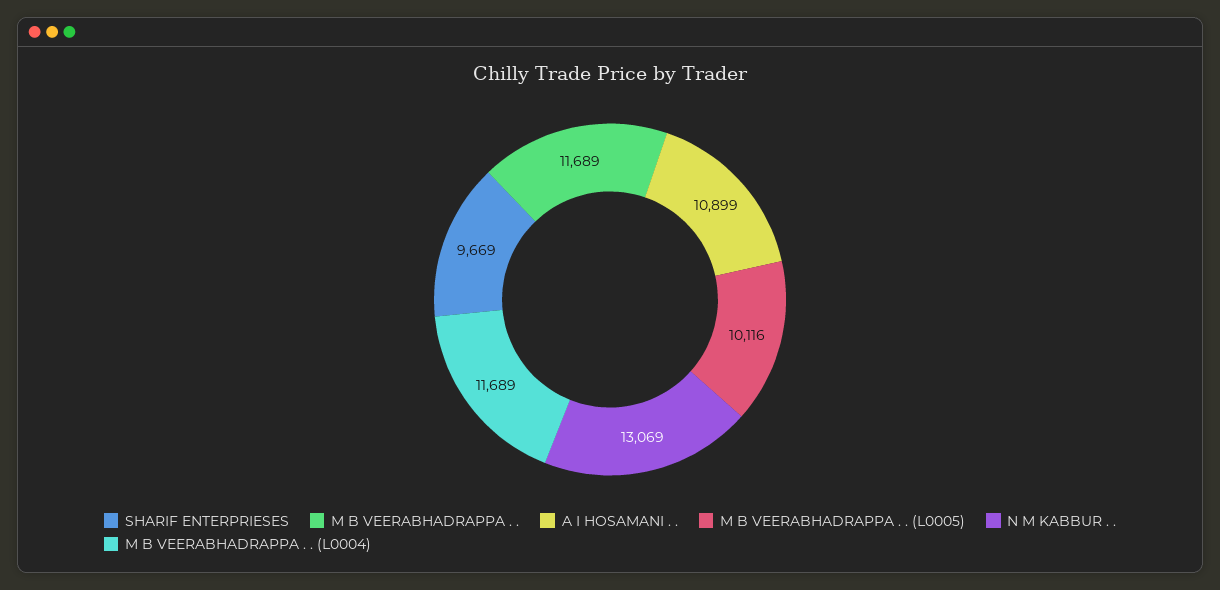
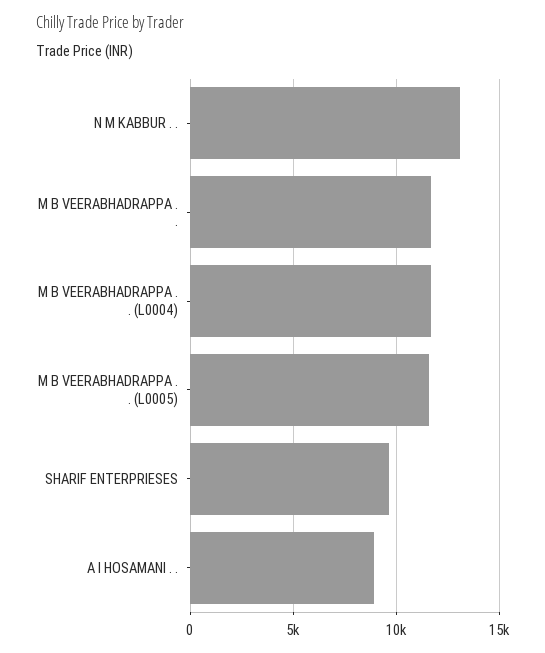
A I HOSAMANI . .: 10899 -> 9000
M B VEERABHADRAPPA . . (L0005): 10116 -> 11500

